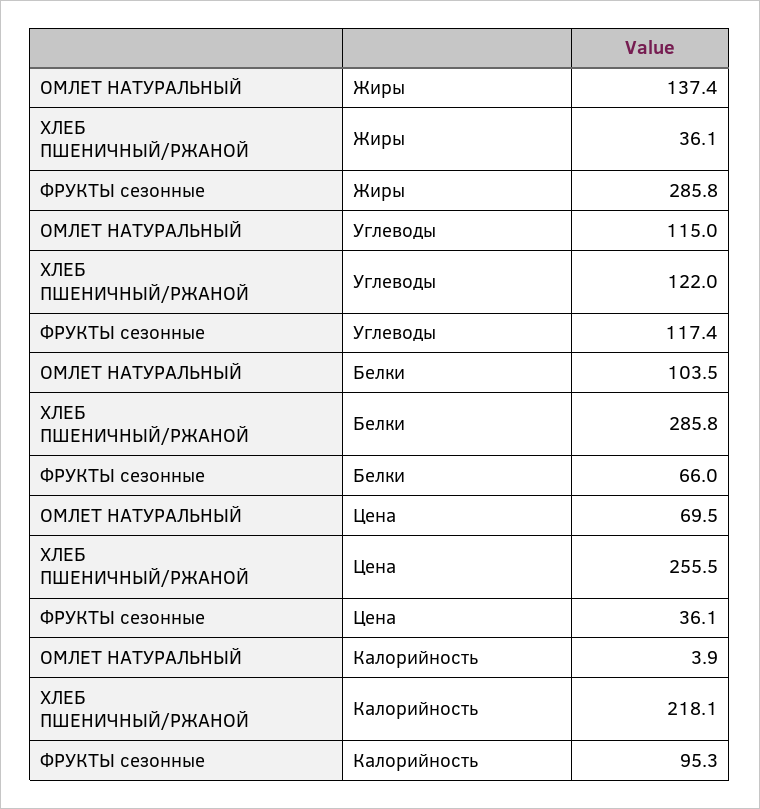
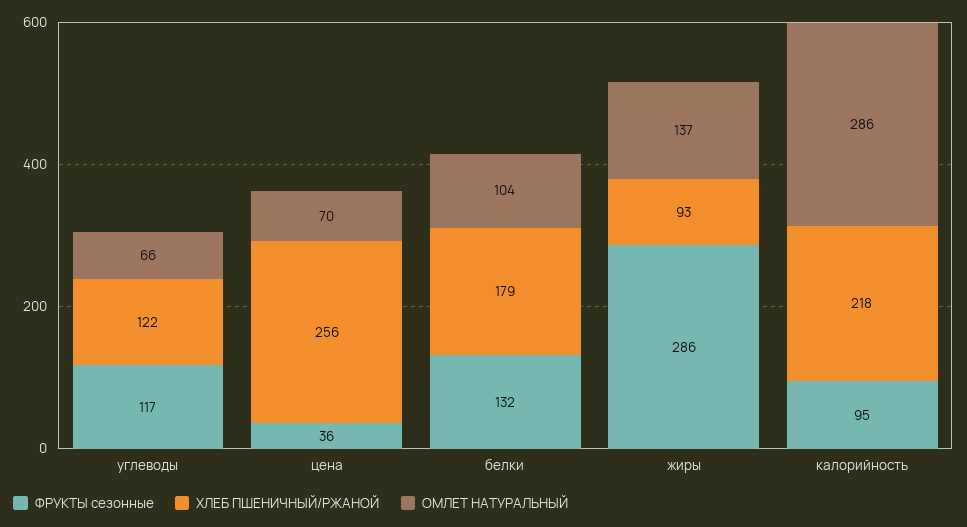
ХЛЕБ ПШЕНИЧНЫЙ/РЖАНОЙ, Жиры: 36.1 -> 93
ОМЛЕТ НАТУРАЛЬНЫЙ, Углеводы: 115 -> 66
ХЛЕБ ПШЕНИЧНЫЙ/РЖАНОЙ, Белки: 285.8 -> 179
ФРУКТЫ сезонные, Белки: 66 -> 132
ОМЛЕТ НАТУРАЛЬНЫЙ, Калорийность: 3.9 -> 286

